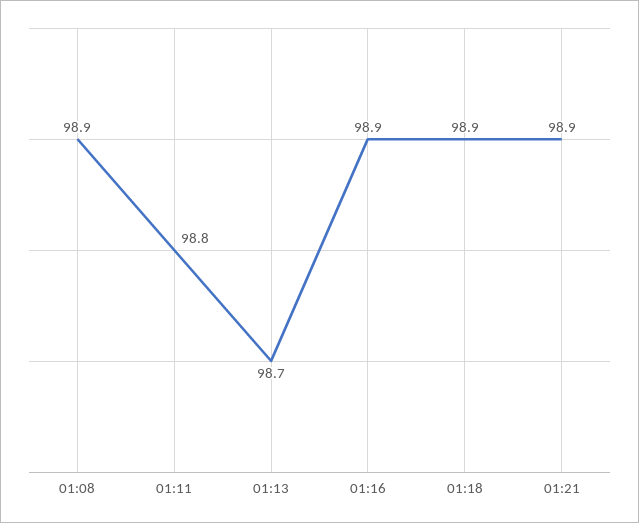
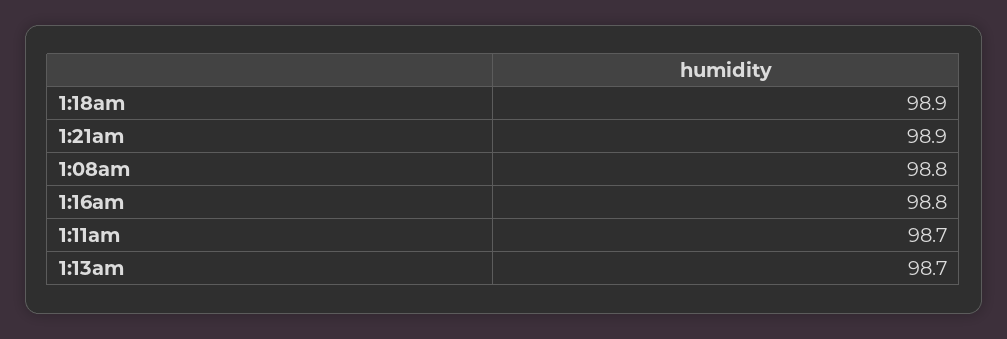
01:08: 98.9 -> 98.8
01:11: 98.8 -> 98.7
01:16: 98.9 -> 98.8

